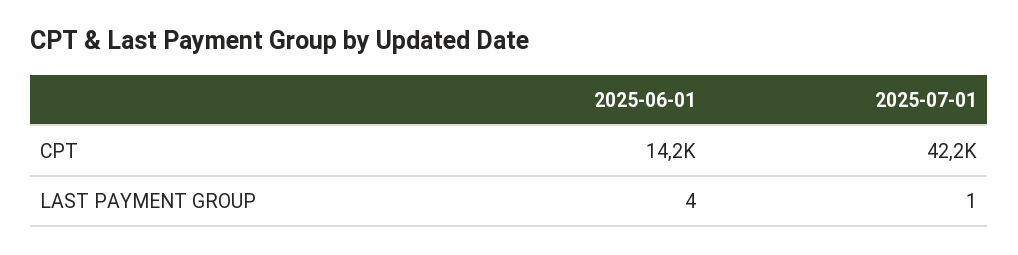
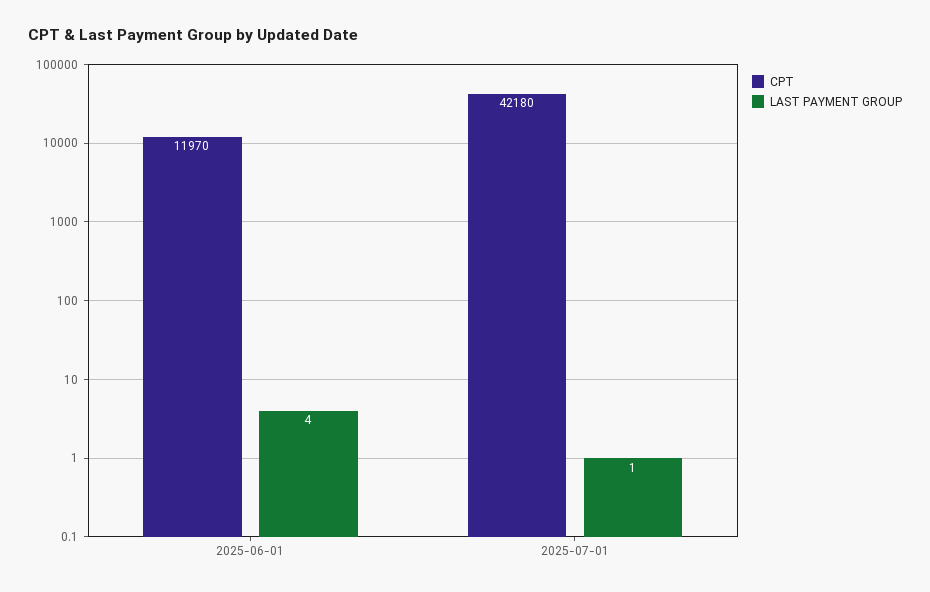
CPT, 2025-06-01: 14200 -> 11970

